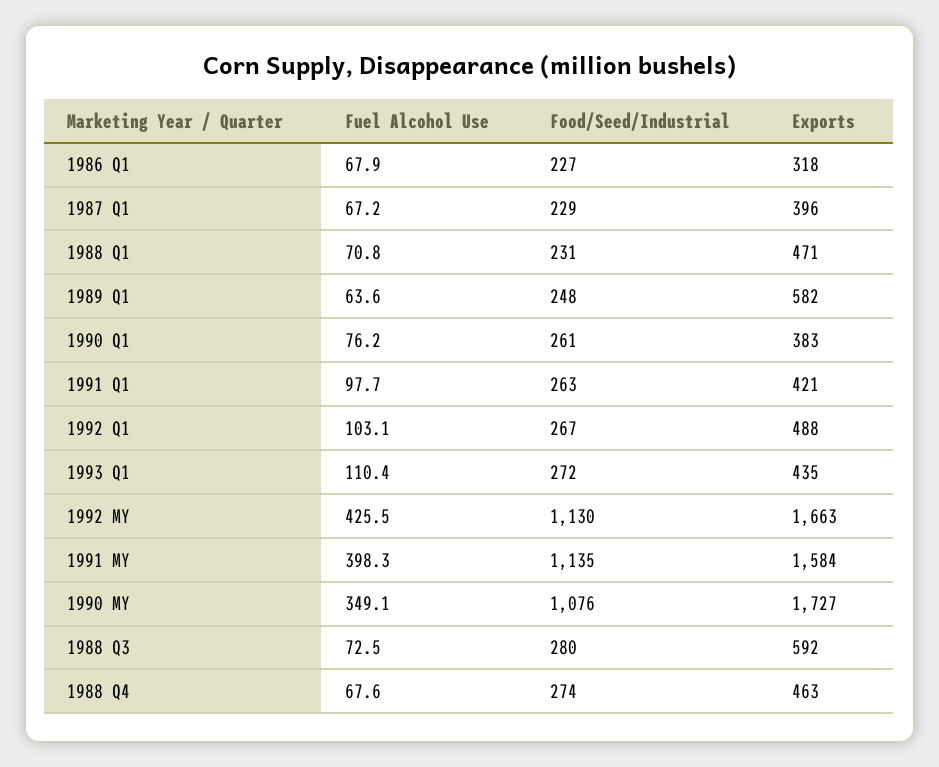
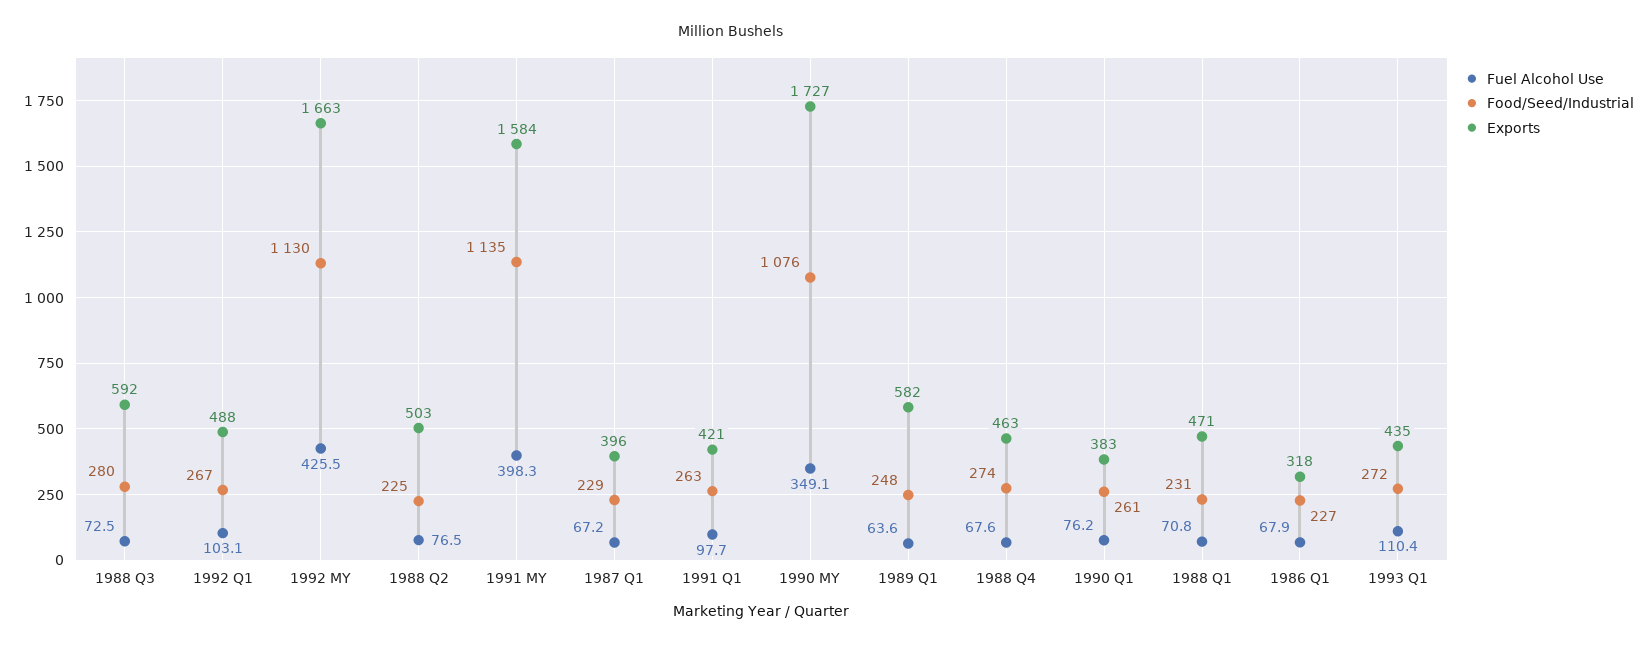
Fuel Alcohol Use, 1988 Q2: none -> 76.5
Food/Seed/Industrial, 1988 Q2: none -> 225
Exports, 1988 Q2: none -> 503

